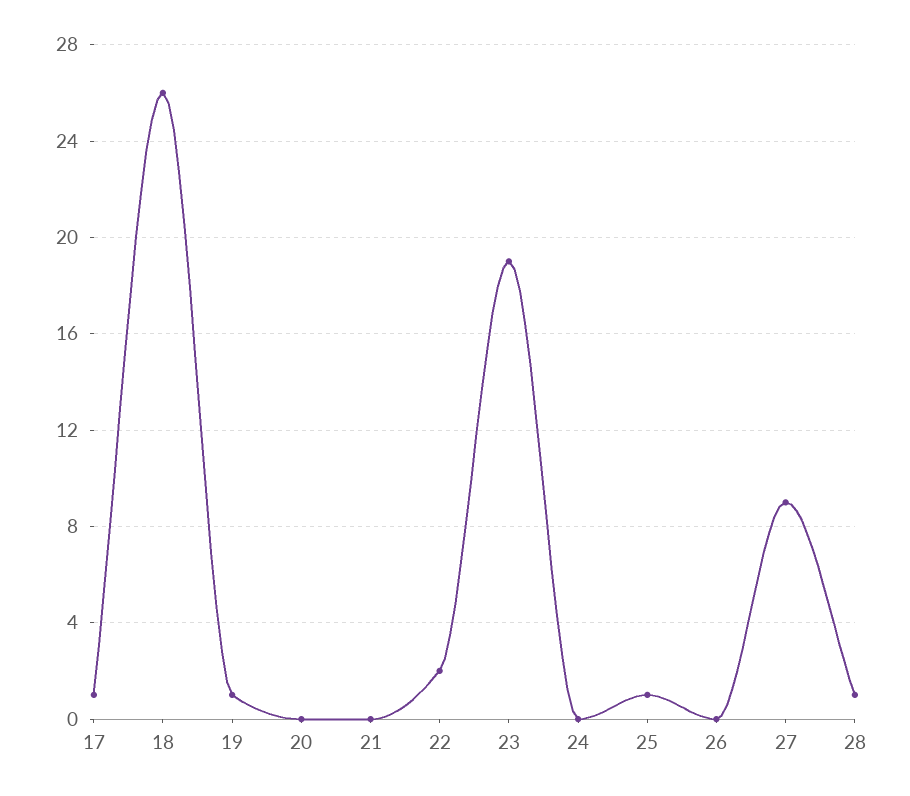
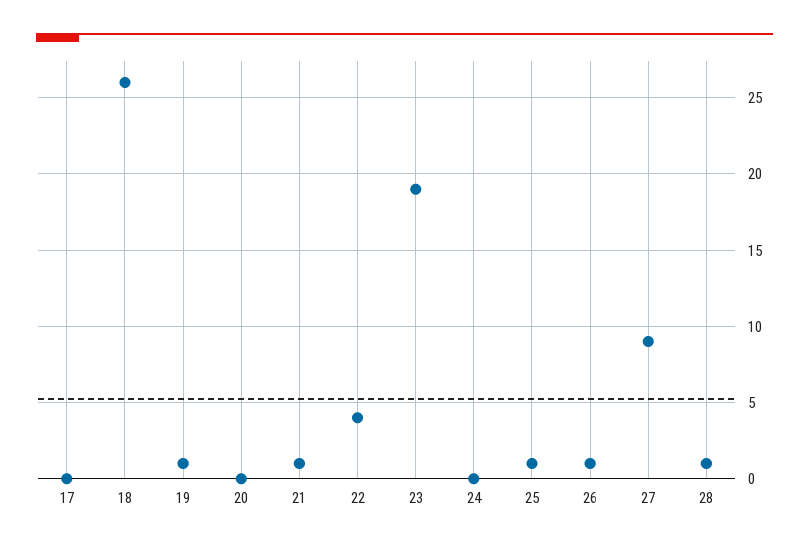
17: 1 -> 0
21: 0 -> 1
22: 2 -> 4
26: 0 -> 1

